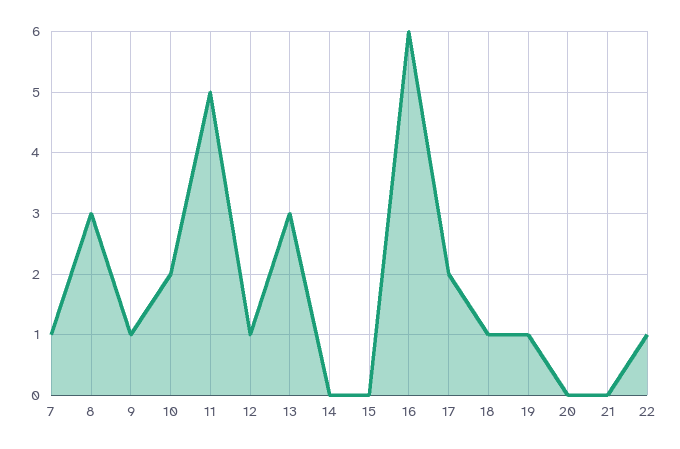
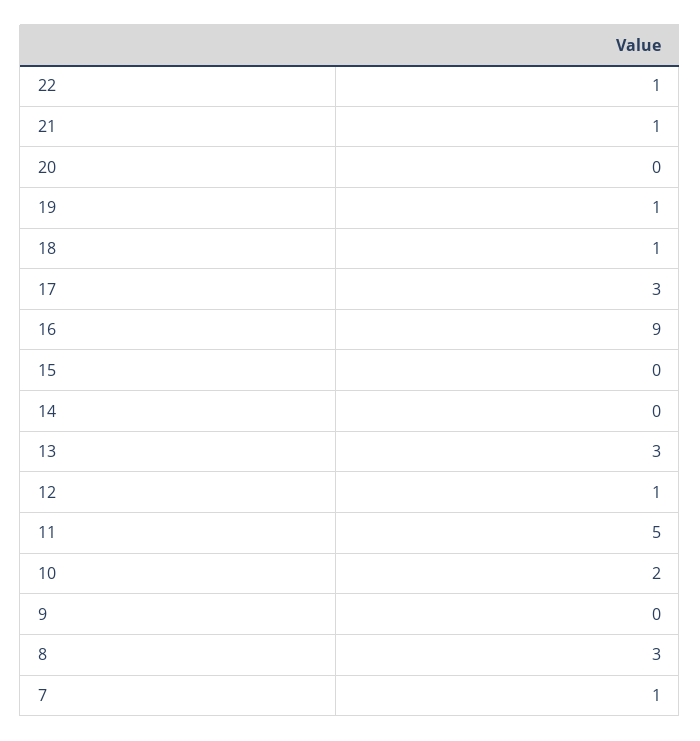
9: 1 -> 0
16: 6 -> 9
17: 2 -> 3
21: 0 -> 1

